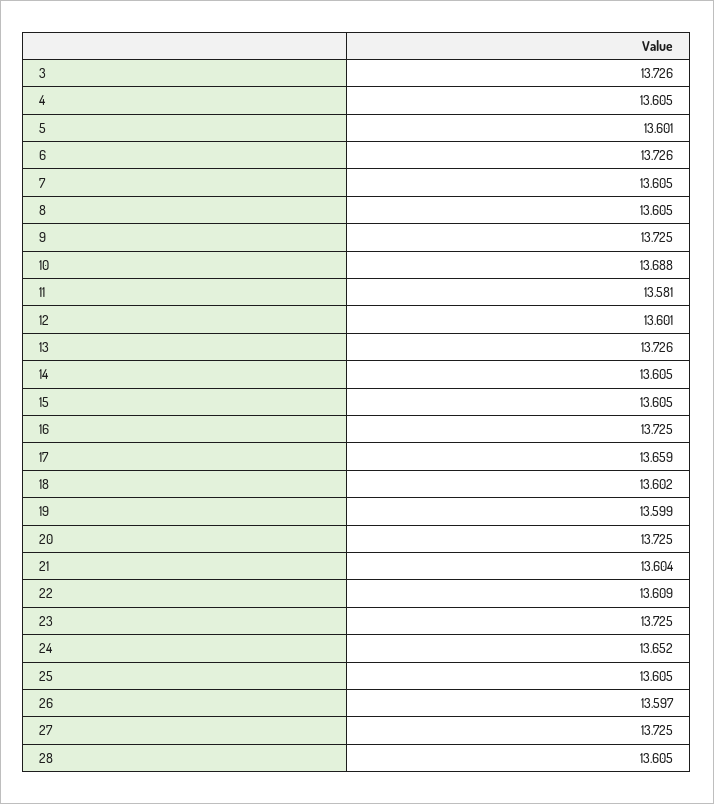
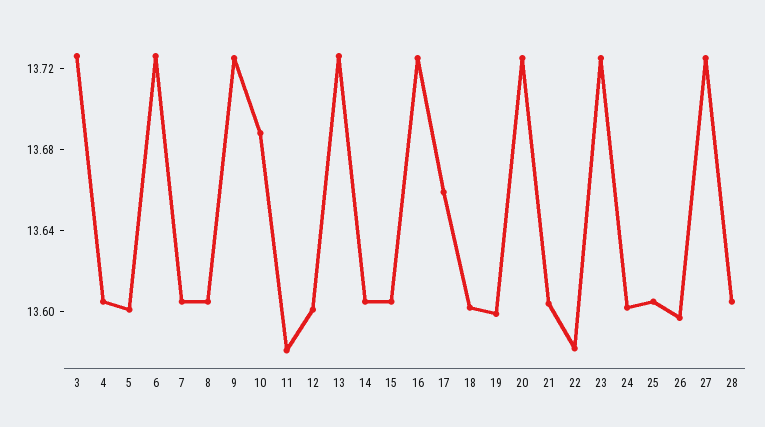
22: 13.609 -> 13.58
24: 13.652 -> 13.6

